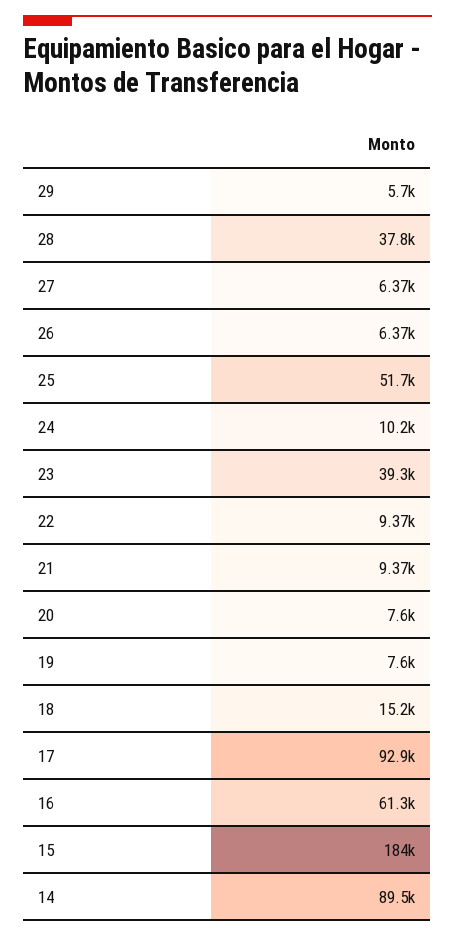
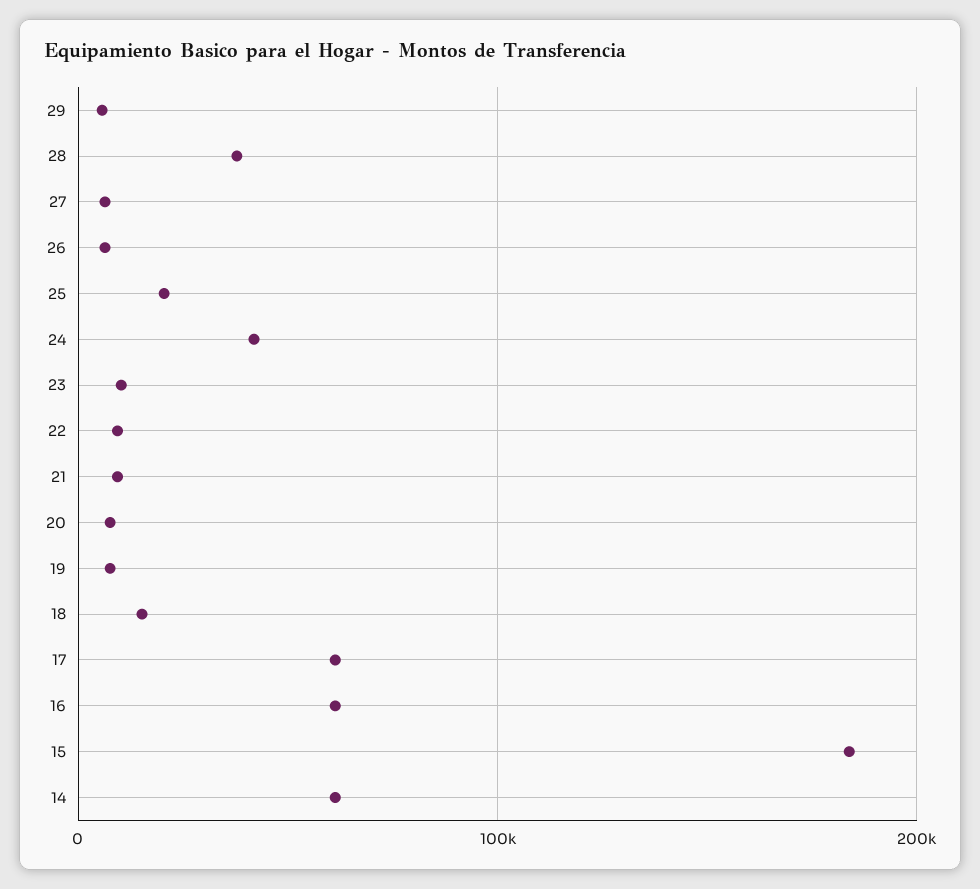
25: 51700 -> 20000
24: 10200 -> 40000
23: 39300 -> 10000
17: 92900 -> 60000
14: 89500 -> 60000

